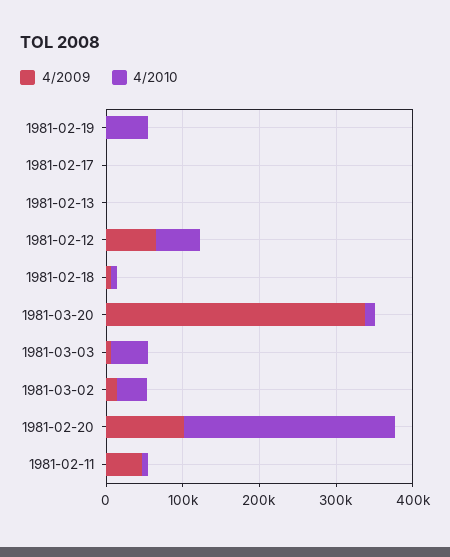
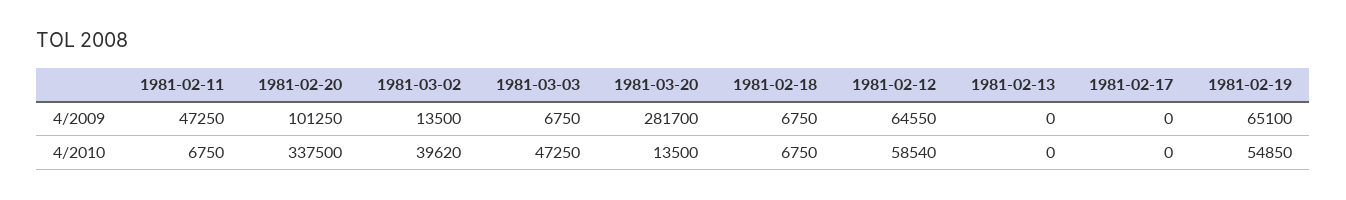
4/2009, 1981-02-19: 0 -> 65100
4/2009, 1981-03-20: 340000 -> 281700
4/2010, 1981-02-20: 280000 -> 337500

